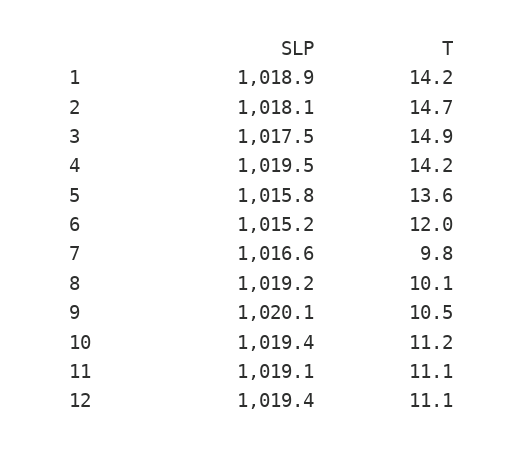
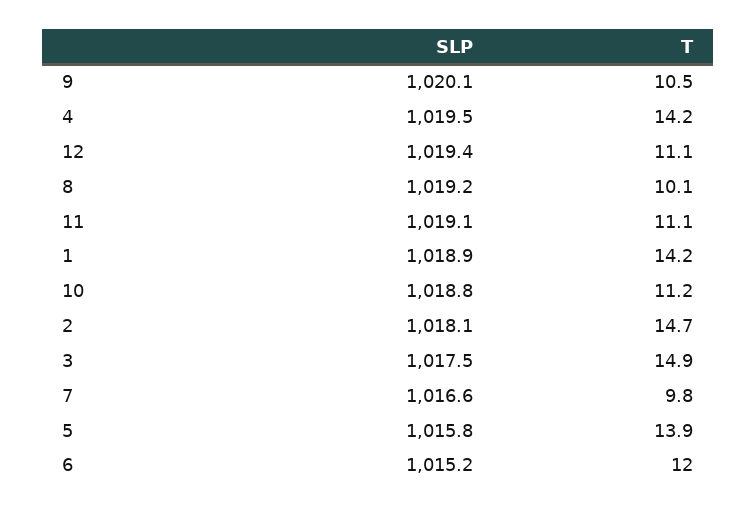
T, 5: 13.6 -> 13.9
SLP, 10: 1019.4 -> 1018.8

